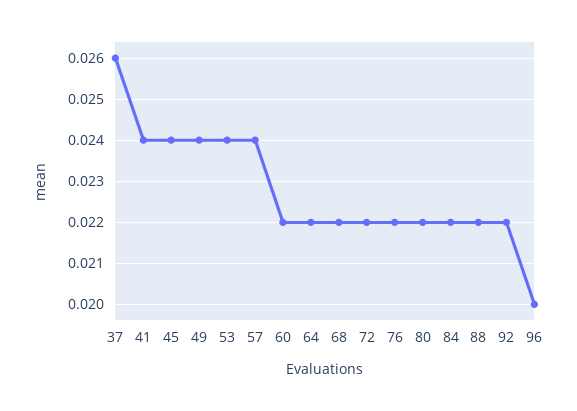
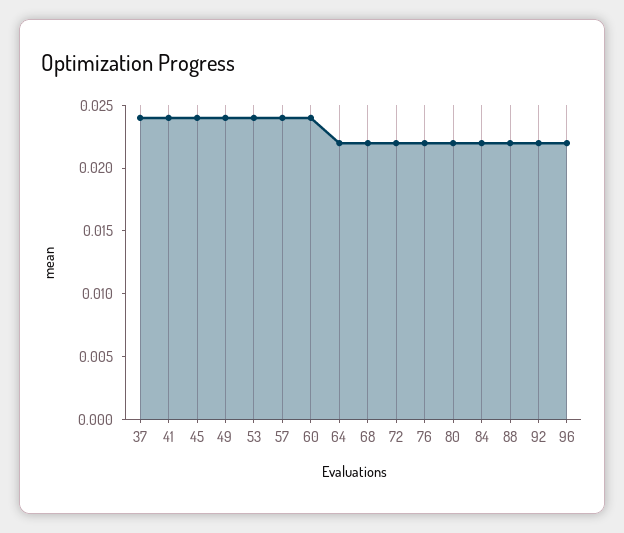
37: 0.026 -> 0.024
60: 0.022 -> 0.024
96: 0.02 -> 0.022

